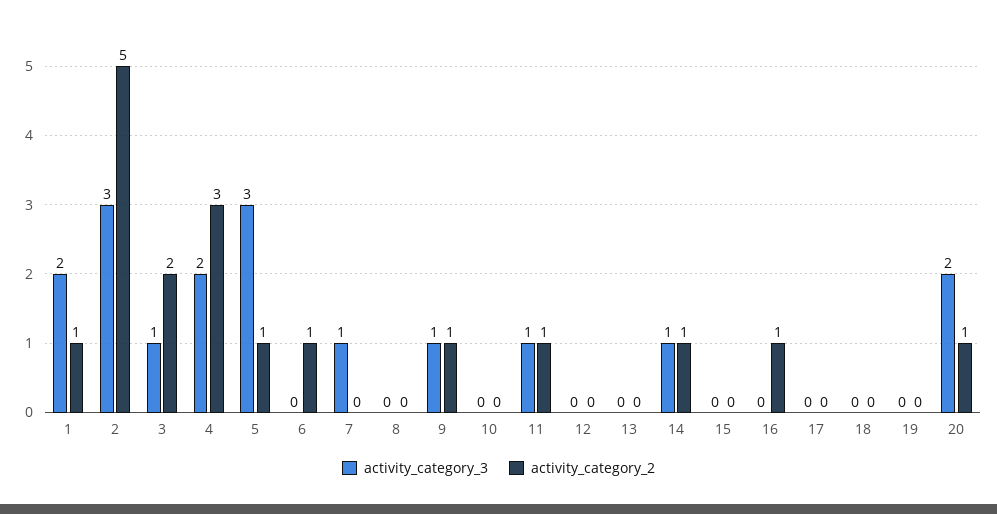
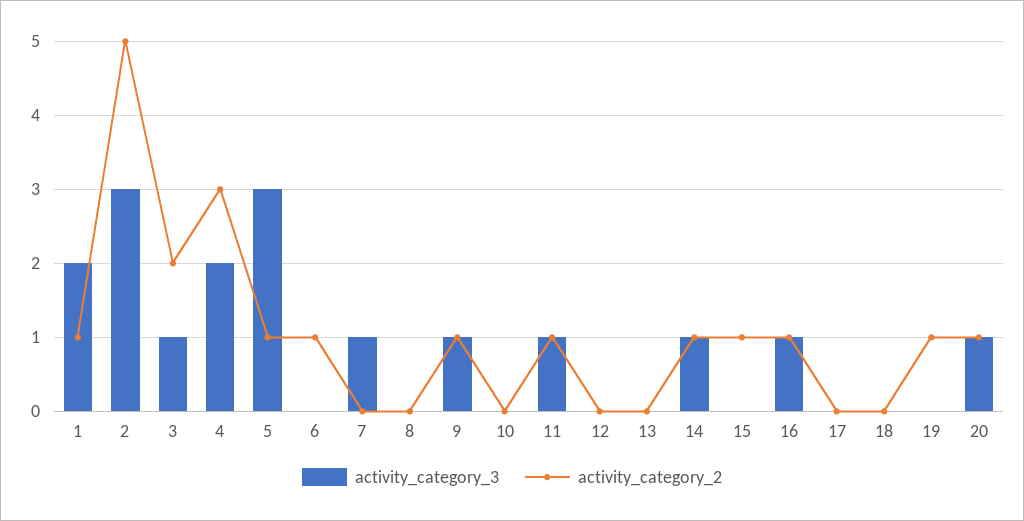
activity_category_2, 15: 0 -> 1
activity_category_3, 16: 0 -> 1
activity_category_2, 19: 0 -> 1
activity_category_3, 20: 2 -> 1

